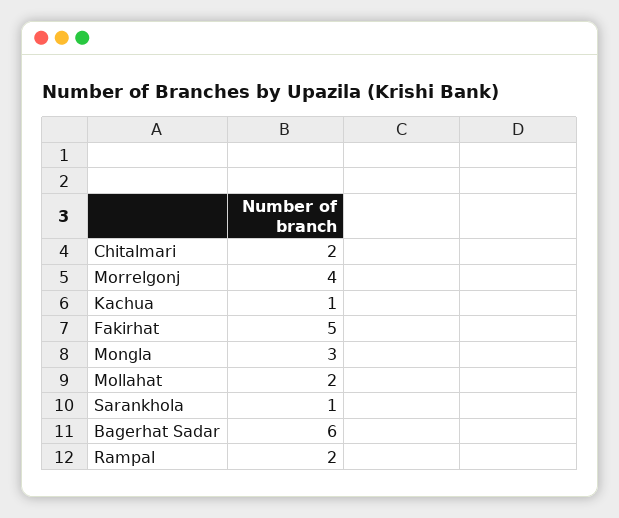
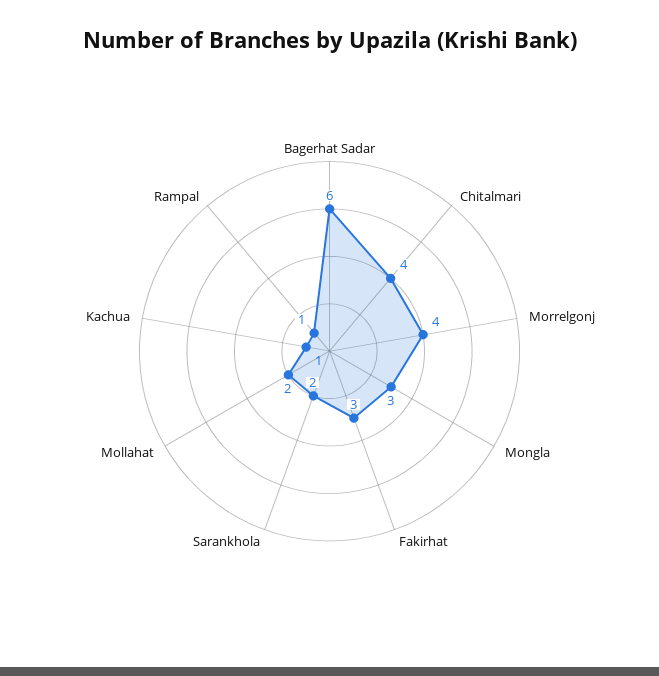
Chitalmari: 2 -> 4
Fakirhat: 5 -> 3
Sarankhola: 1 -> 2
Rampal: 2 -> 1

